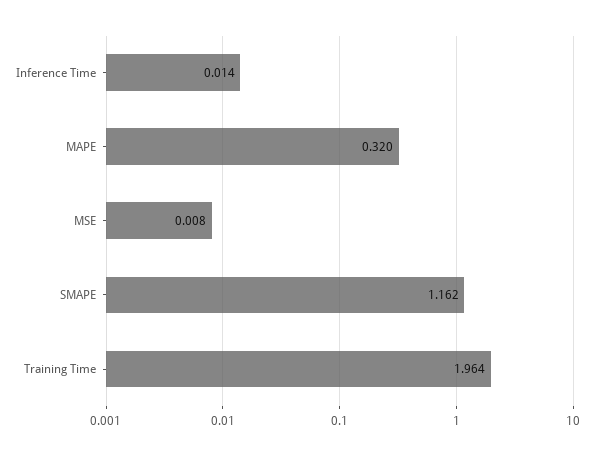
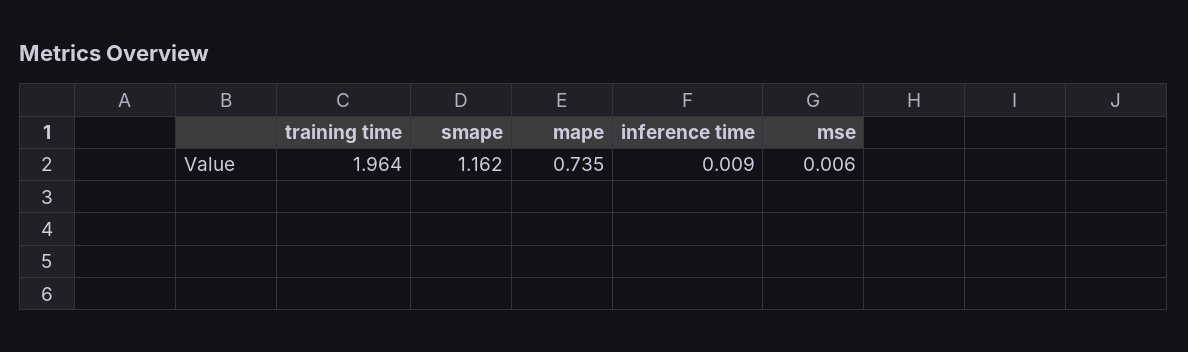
Inference Time: 0.014 -> 0.009
MAPE: 0.32 -> 0.735
MSE: 0.008 -> 0.006

